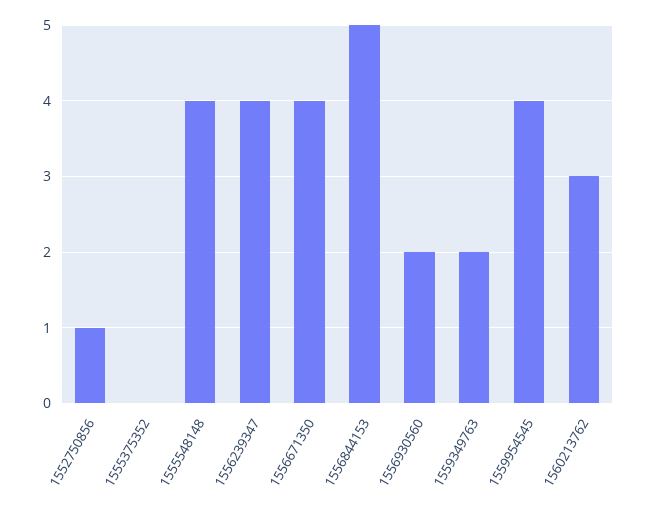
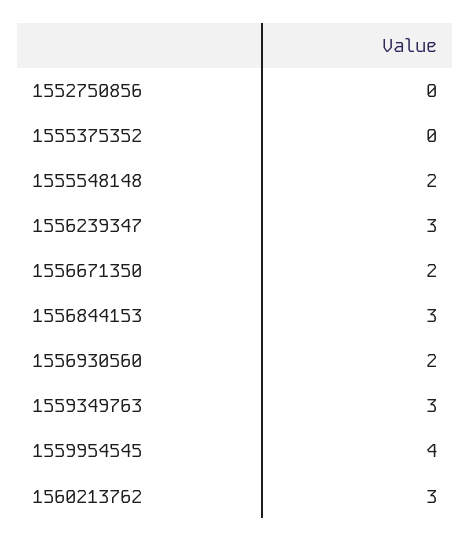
1552750856: 1 -> 0
1555548148: 4 -> 2
1556239347: 4 -> 3
1556671350: 4 -> 2
1556844153: 5 -> 3
1559349763: 2 -> 3

